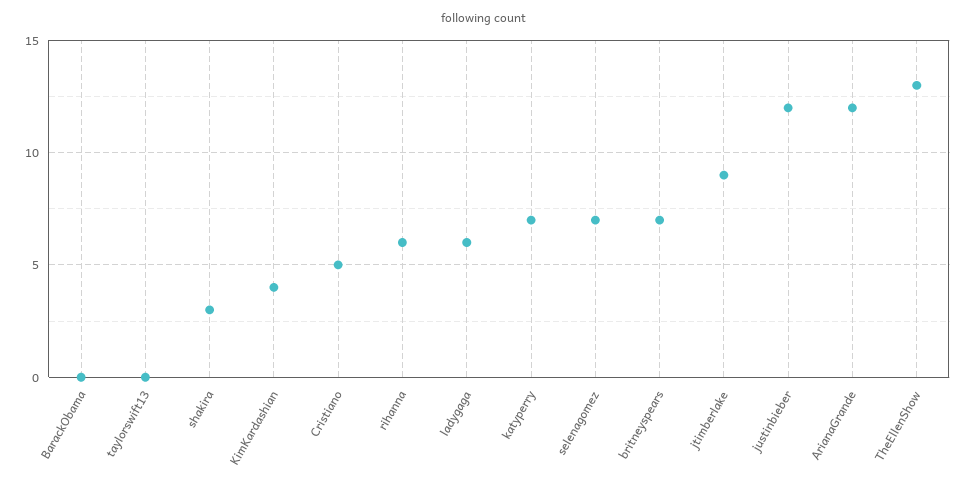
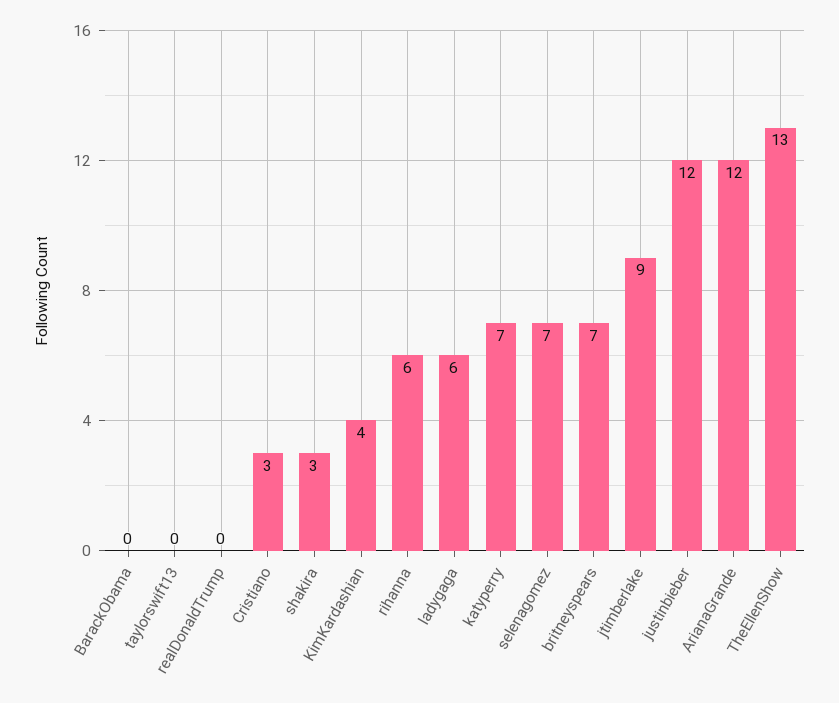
Cristiano: 5 -> 3
realDonaldTrump: none -> 0

